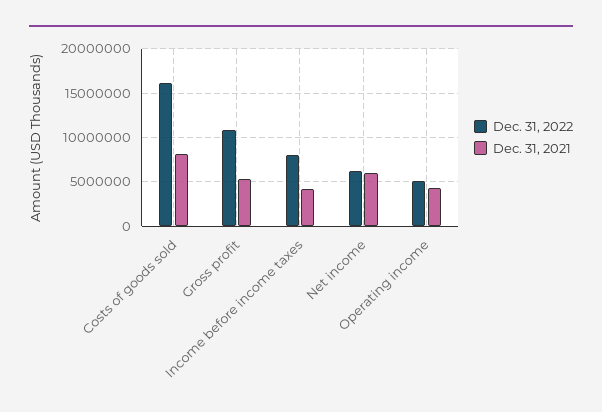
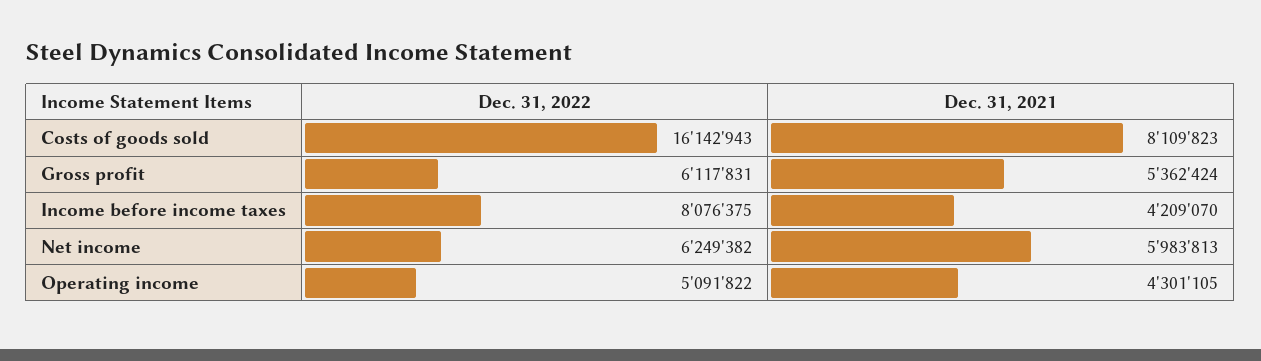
Dec. 31, 2022, Gross profit: 11000000 -> 6117831

